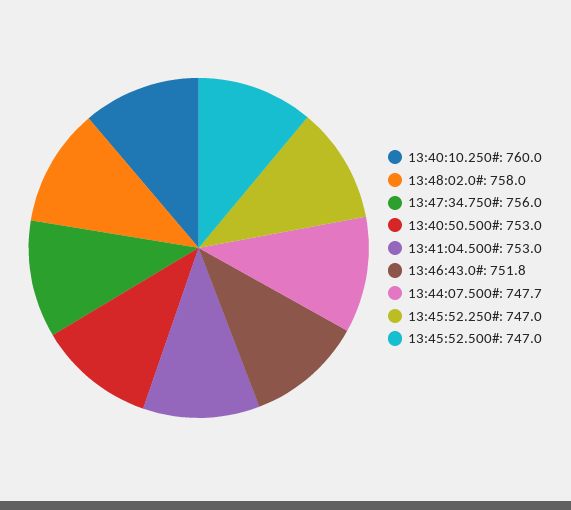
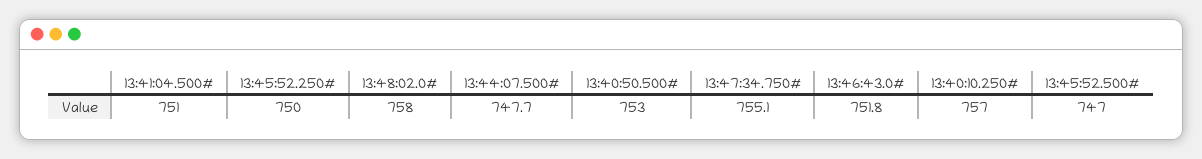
13:40:10.250#: 760 -> 757
13:47:34.750#: 756 -> 755.1
13:41:04.500#: 753 -> 751
13:45:52.250#: 747 -> 750

